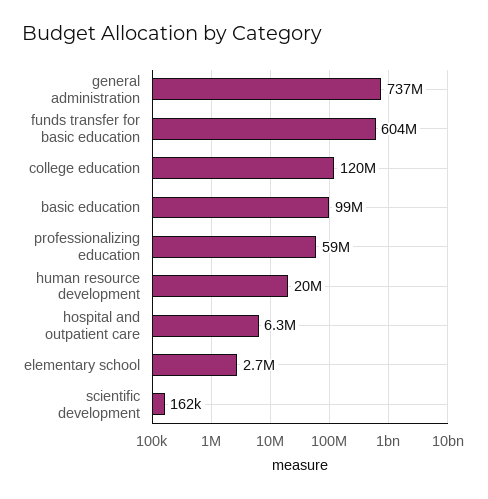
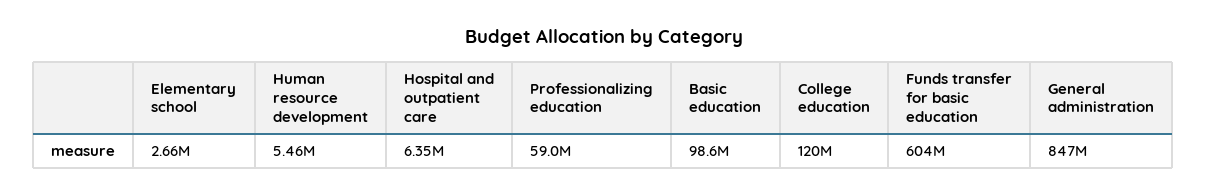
general administration: 737000000 -> 847000000
human resource development: 20000000 -> 5460000
scientific development: 162000 -> none

